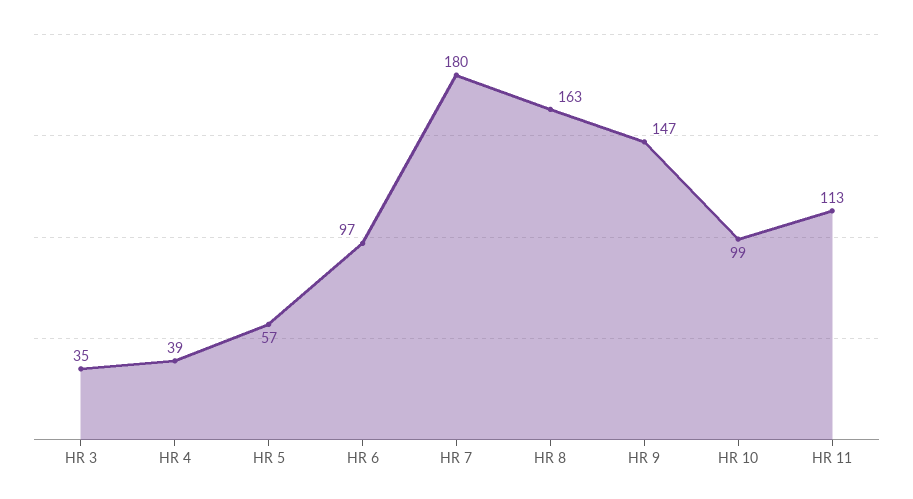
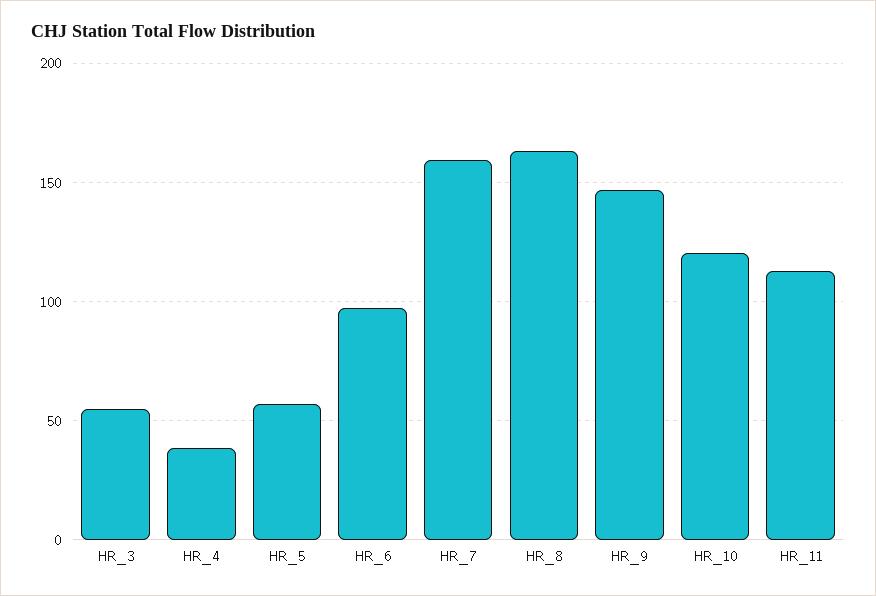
HR 3: 35 -> 55
HR 7: 180 -> 160
HR 10: 99 -> 120

